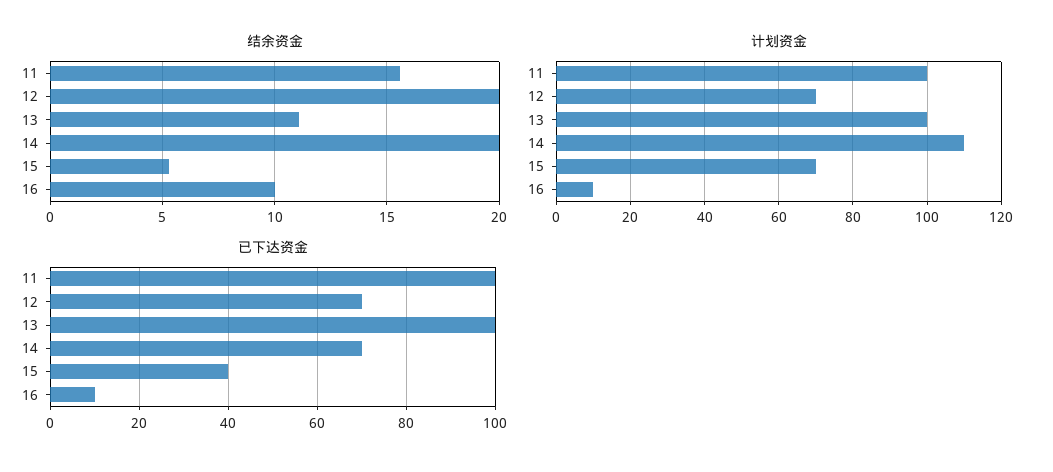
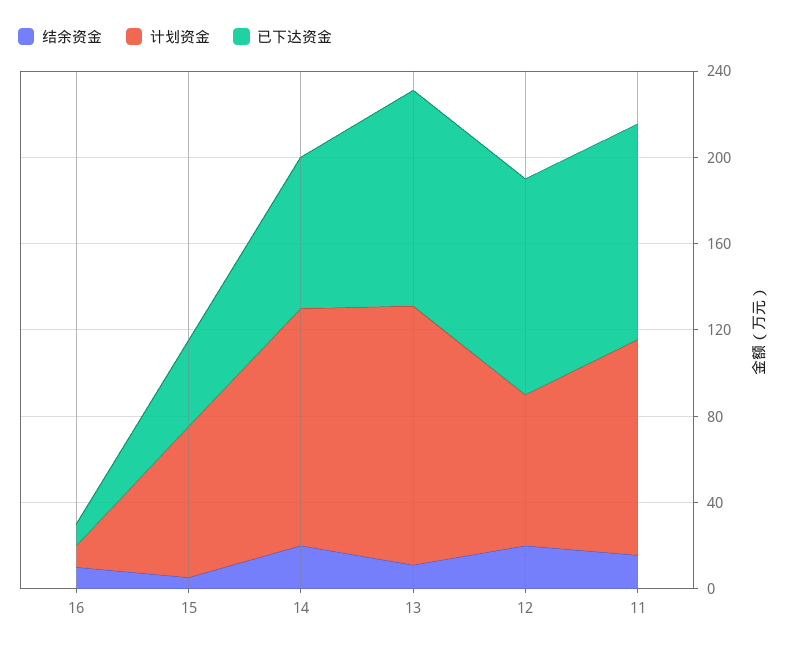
计划资金, 13: 100 -> 120
已下达资金, 12: 70 -> 100

